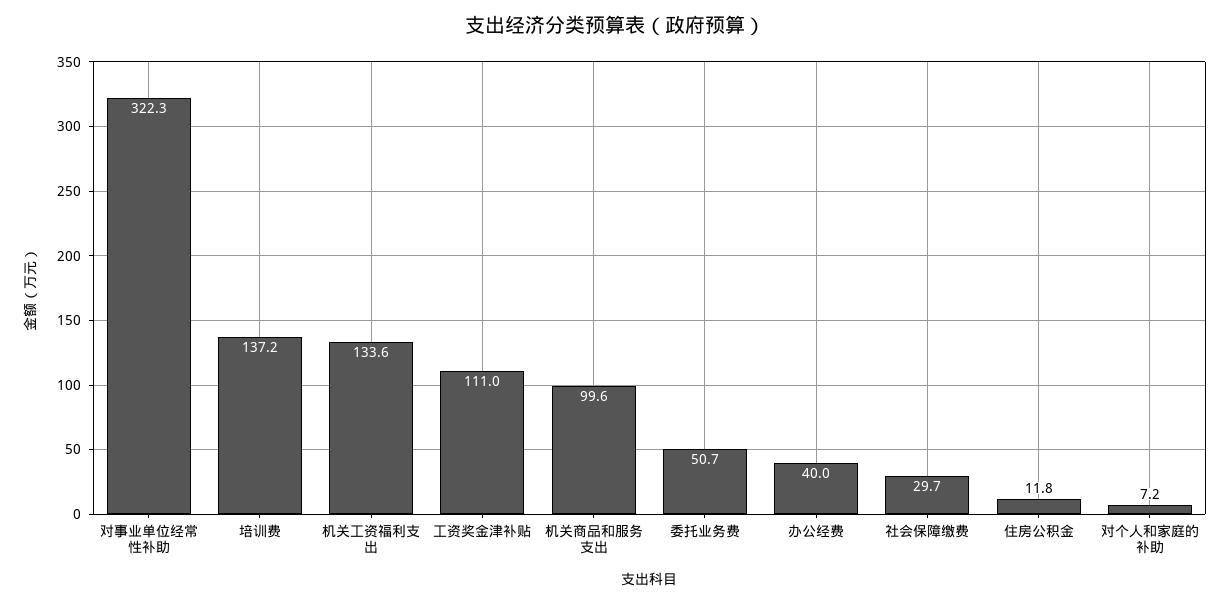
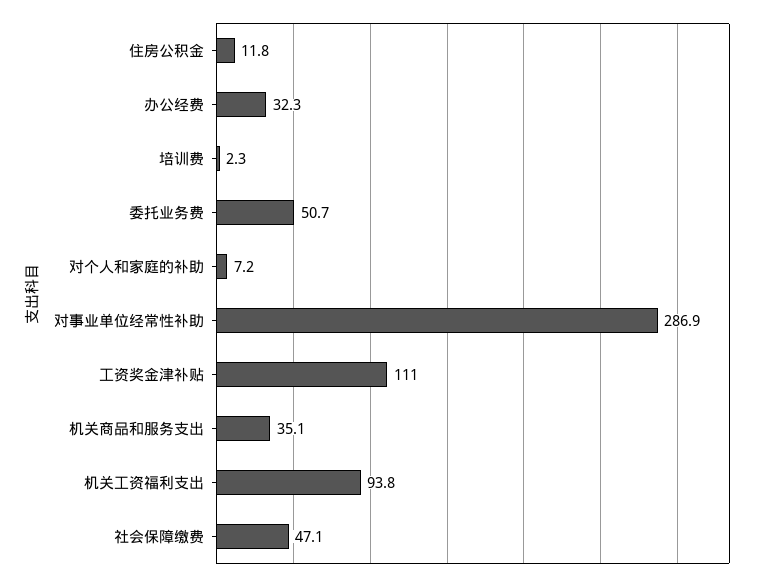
对事业单位经常性补助: 322.3 -> 286.9
培训费: 137.2 -> 2.3
机关工资福利支出: 133.6 -> 93.8
机关商品和服务支出: 99.6 -> 35.1
办公经费: 40 -> 32.3
社会保障缴费: 29.7 -> 47.1

